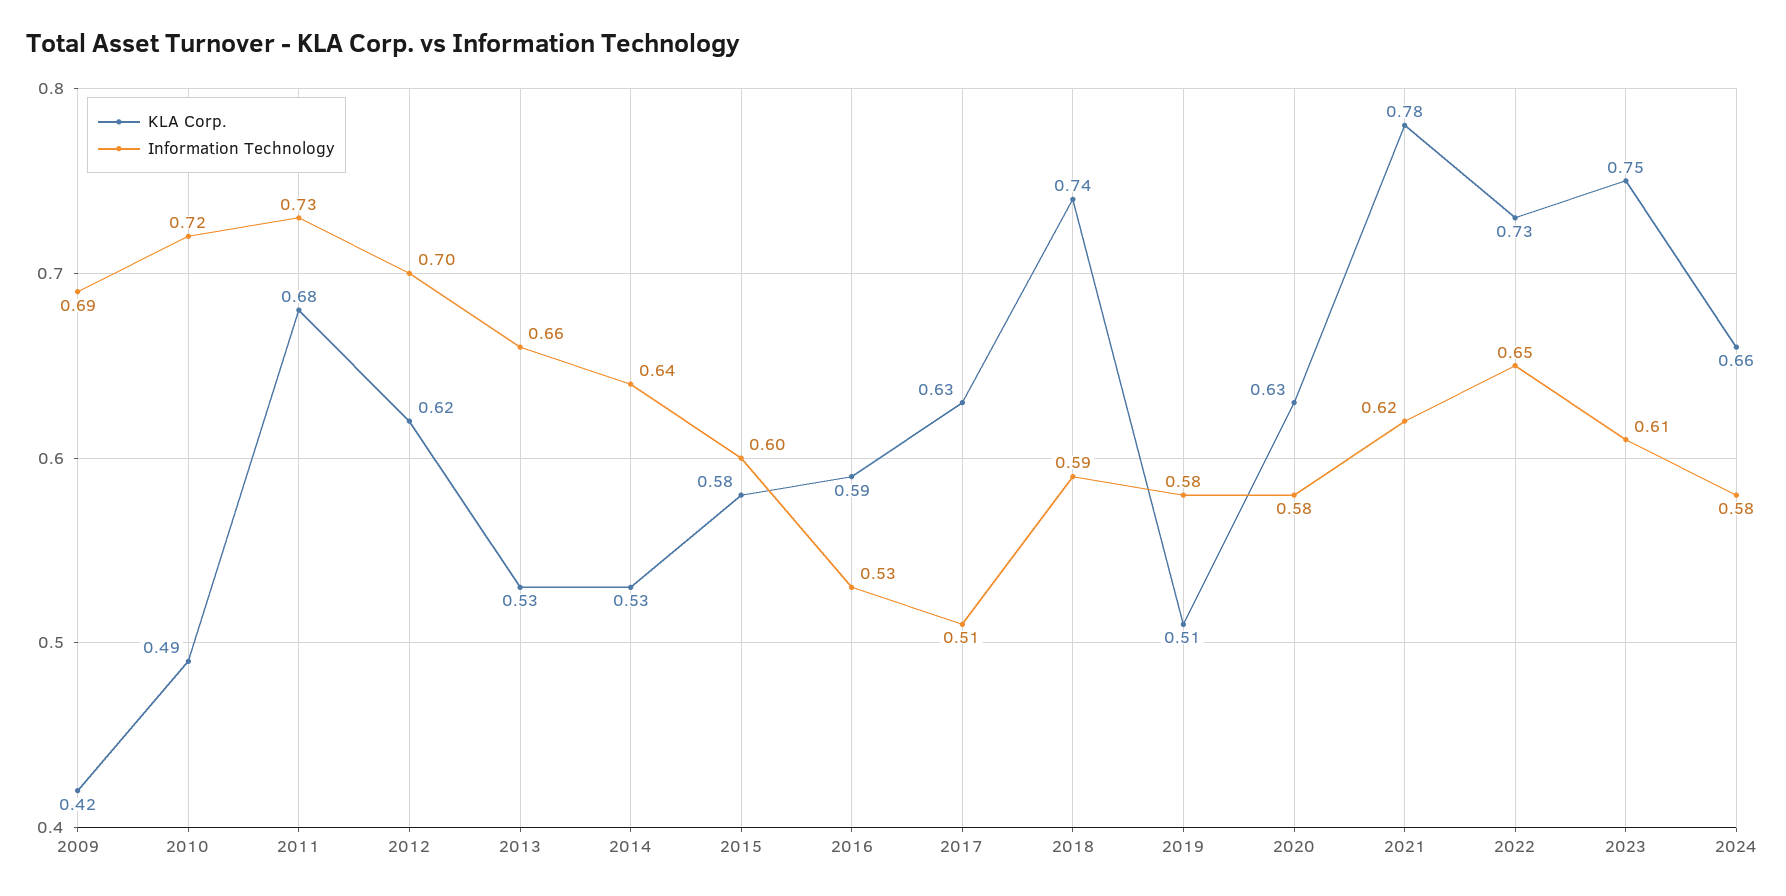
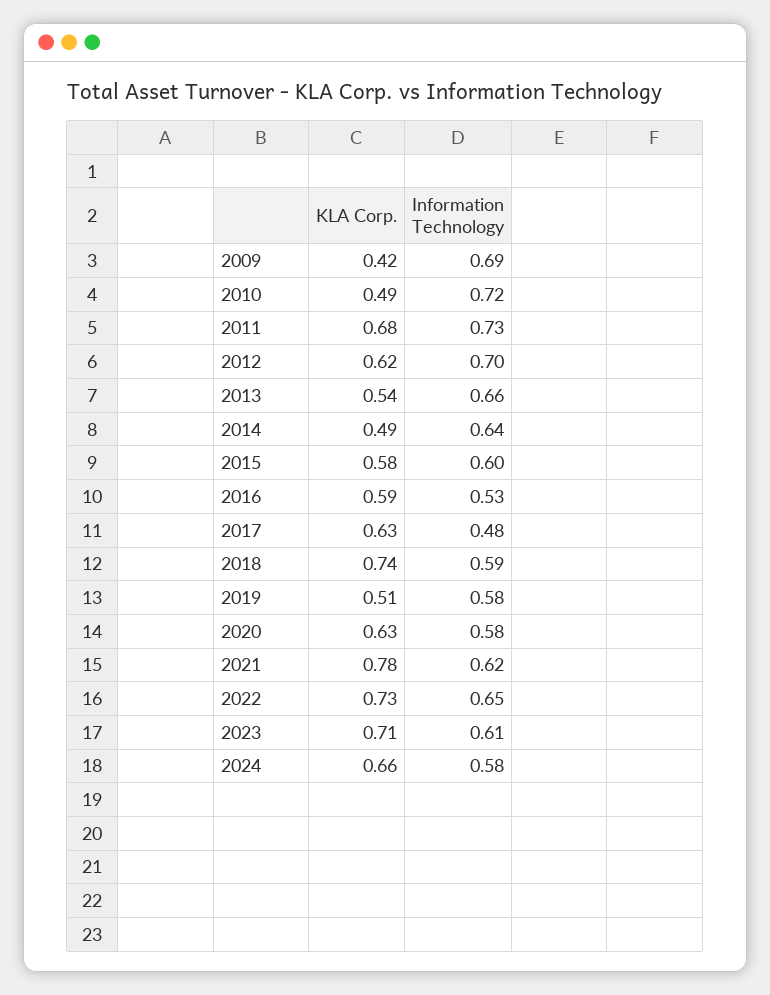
KLA Corp., 2013: 0.53 -> 0.54
KLA Corp., 2014: 0.53 -> 0.49
Information Technology, 2017: 0.51 -> 0.48
KLA Corp., 2023: 0.75 -> 0.71

